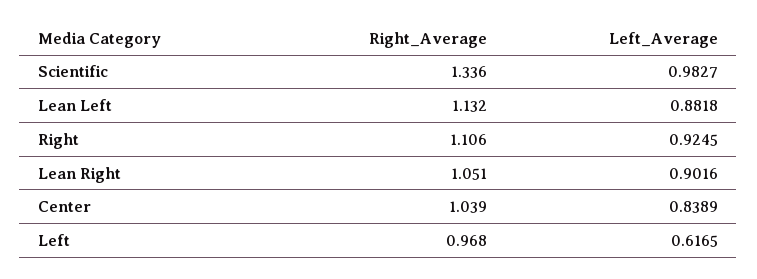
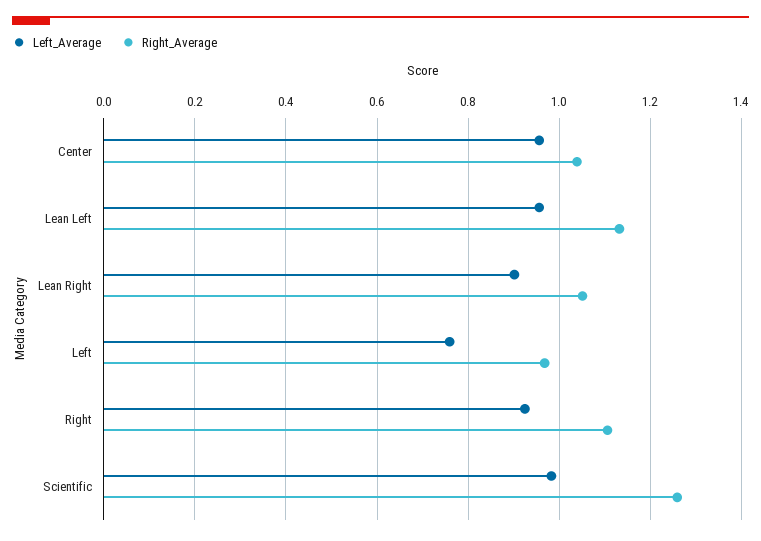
Right_Average, Scientific: 1.336 -> 1.26
Left_Average, Lean Left: 0.8818 -> 0.96
Left_Average, Center: 0.8389 -> 0.96
Left_Average, Left: 0.6165 -> 0.76

